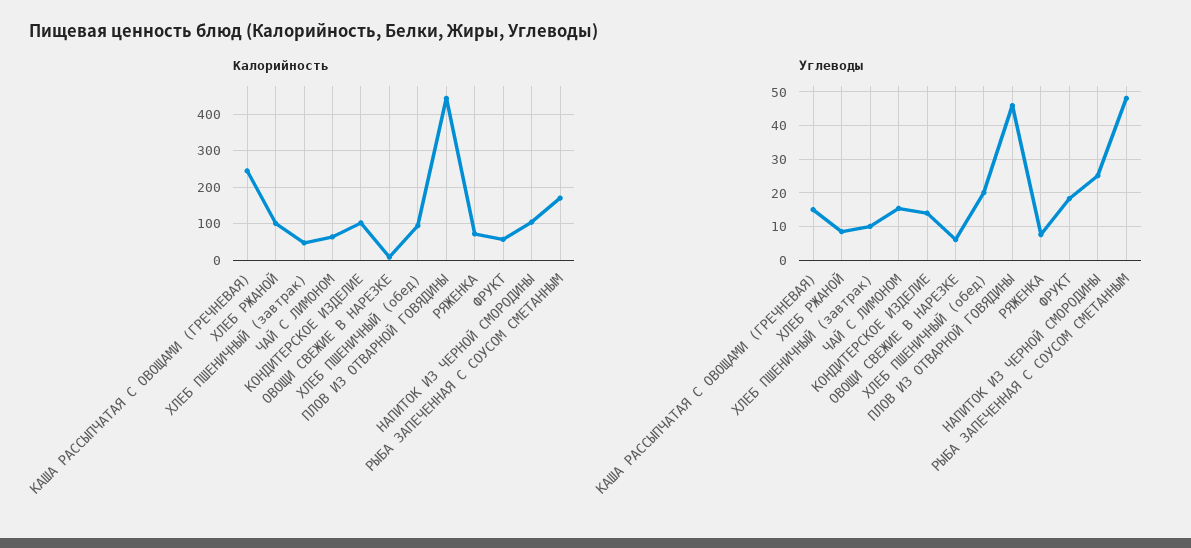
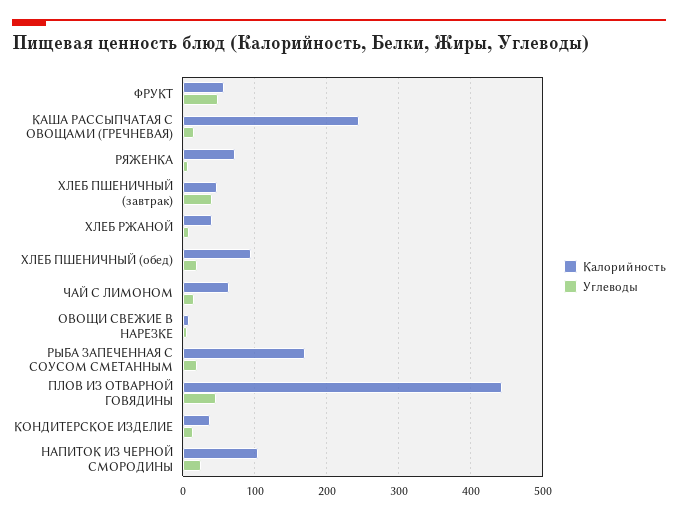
Калорийность, ХЛЕБ РЖАНОЙ: 100 -> 40
Калорийность, КОНДИТЕРСКОЕ ИЗДЕЛИЕ: 100 -> 40
Углеводы, ХЛЕБ ПШЕНИЧНЫЙ (завтрак): 10 -> 40
Углеводы, ФРУКТ: 18 -> 50
Углеводы, РЫБА ЗАПЕЧЕННАЯ С СОУСОМ СМЕТАННЫМ: 48 -> 20

